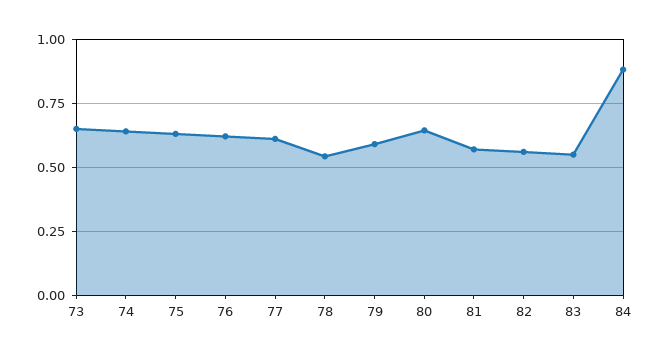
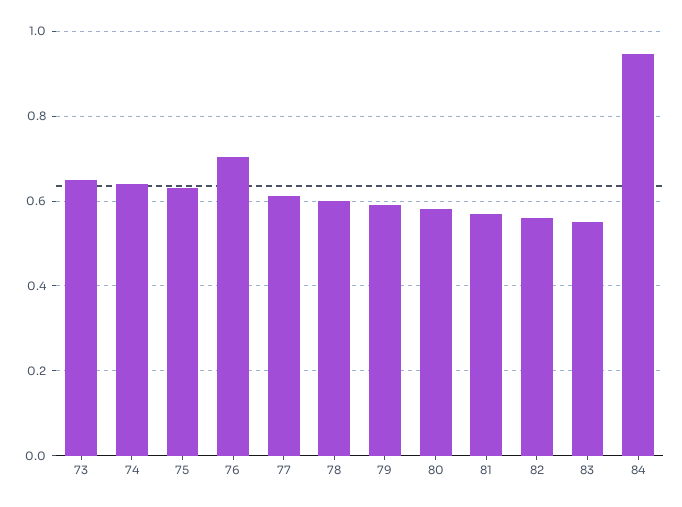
76: 0.625 -> 0.7
78: 0.55 -> 0.6
80: 0.65 -> 0.58
84: 0.875 -> 0.94

